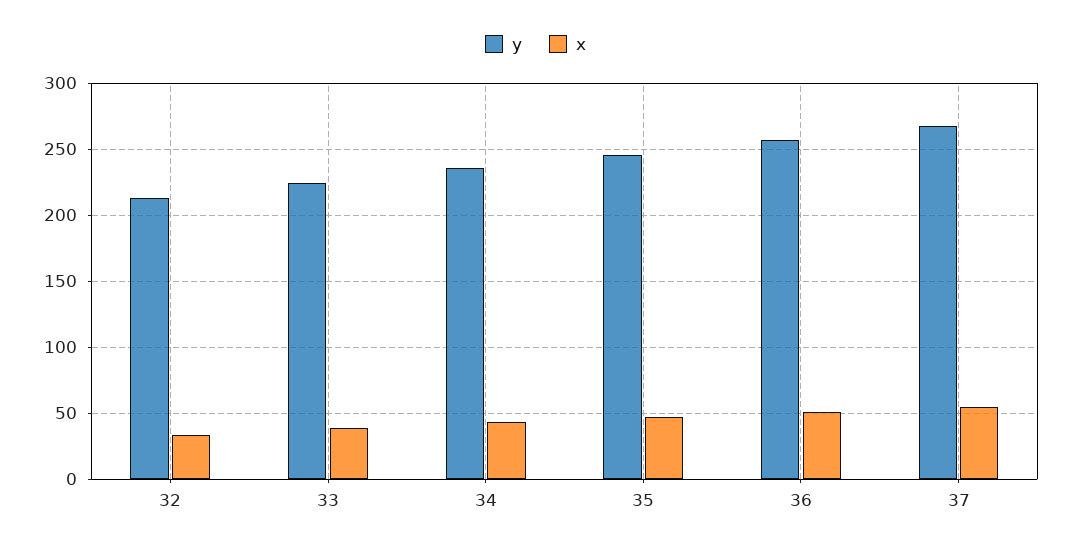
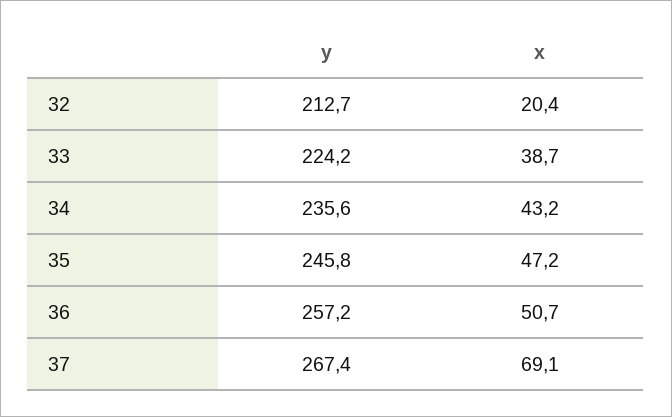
x, 32: 35 -> 20.4
x, 37: 55 -> 69.1

